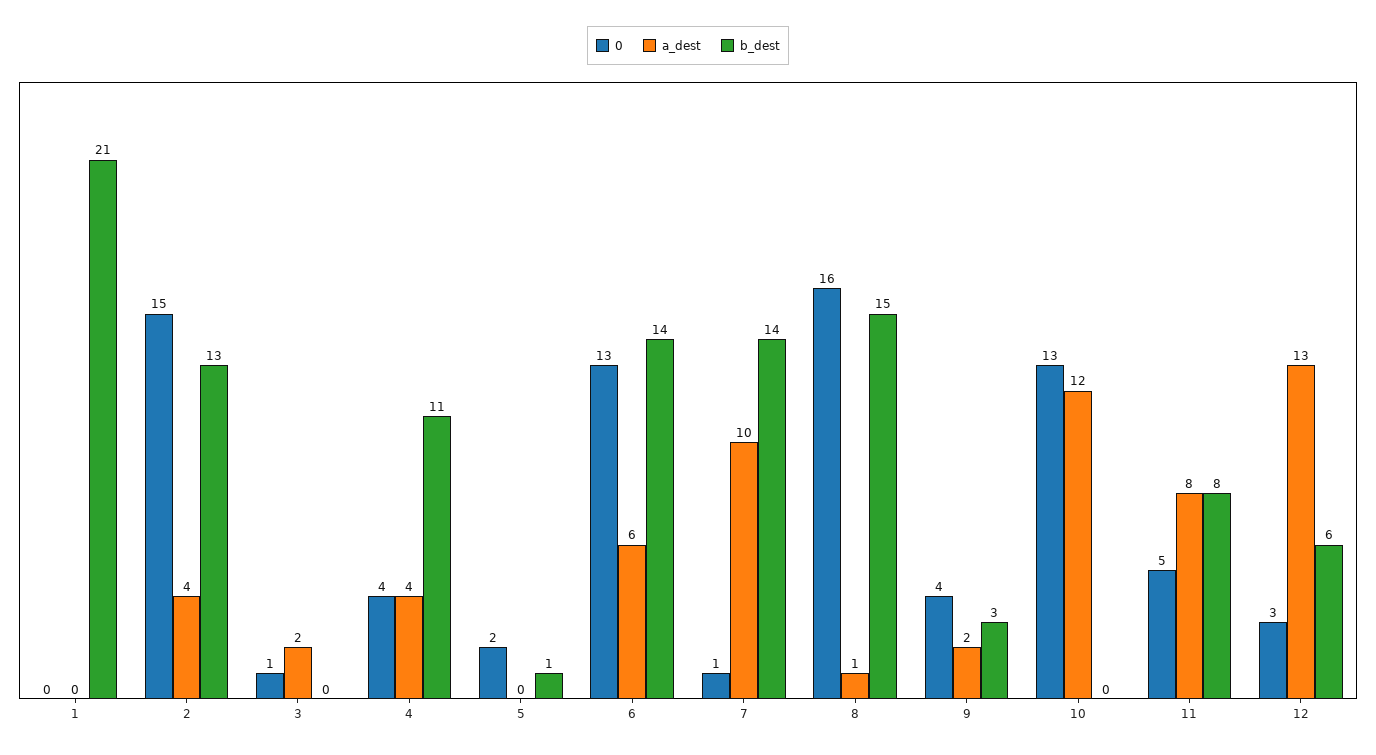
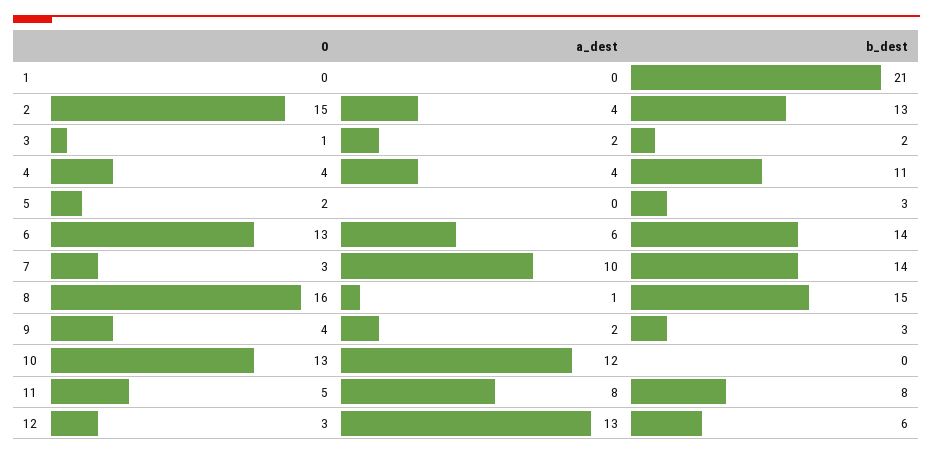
b_dest, 3: 0 -> 2
b_dest, 5: 1 -> 3
0, 7: 1 -> 3

